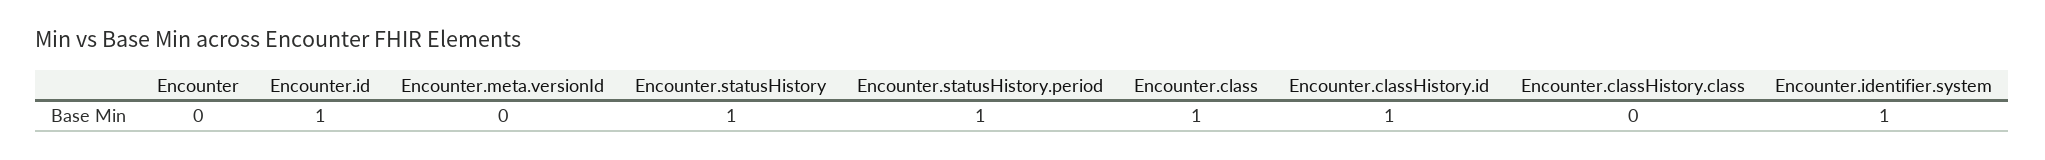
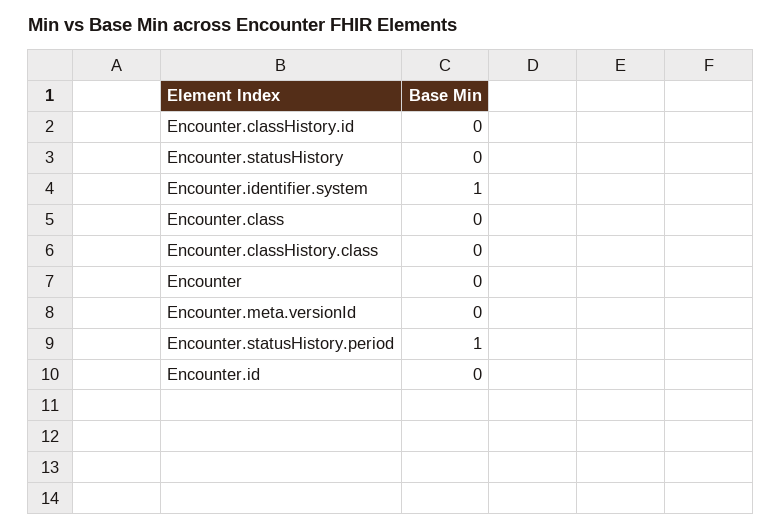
Encounter.id: 1 -> 0
Encounter.statusHistory: 1 -> 0
Encounter.class: 1 -> 0
Encounter.classHistory.id: 1 -> 0

